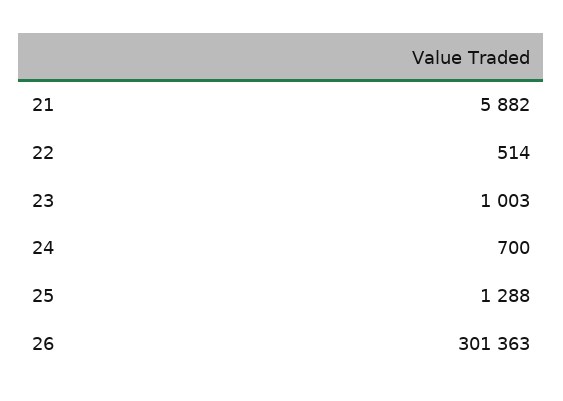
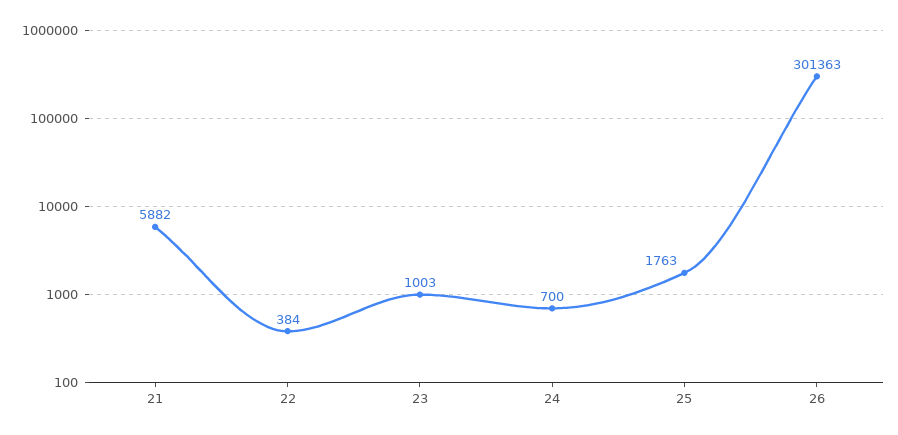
22: 514 -> 384
25: 1288 -> 1763

